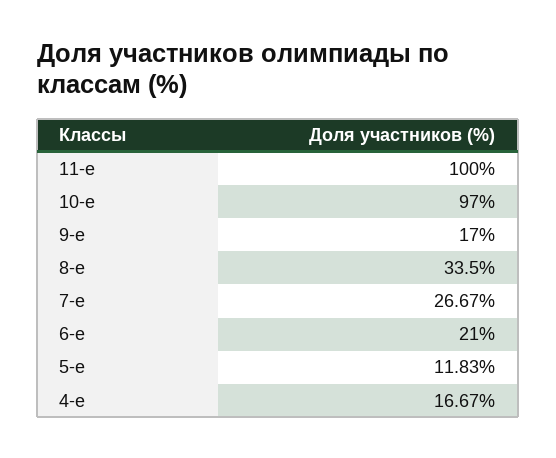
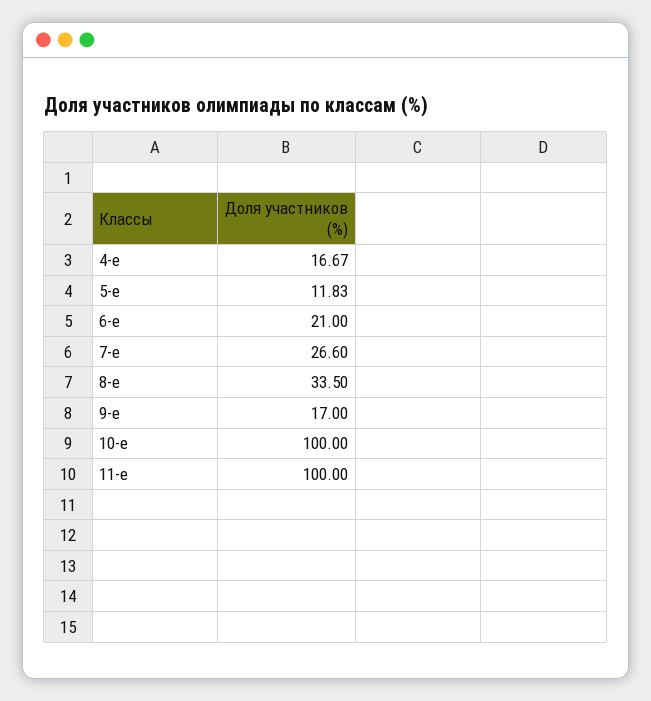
10-е: 97 -> 100
7-е: 26.67 -> 26.6

